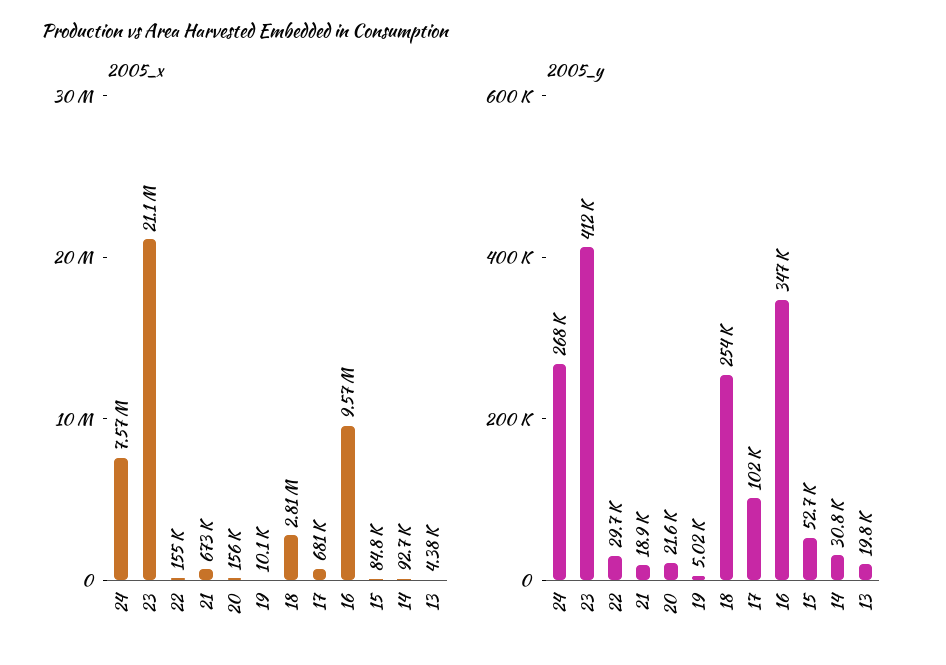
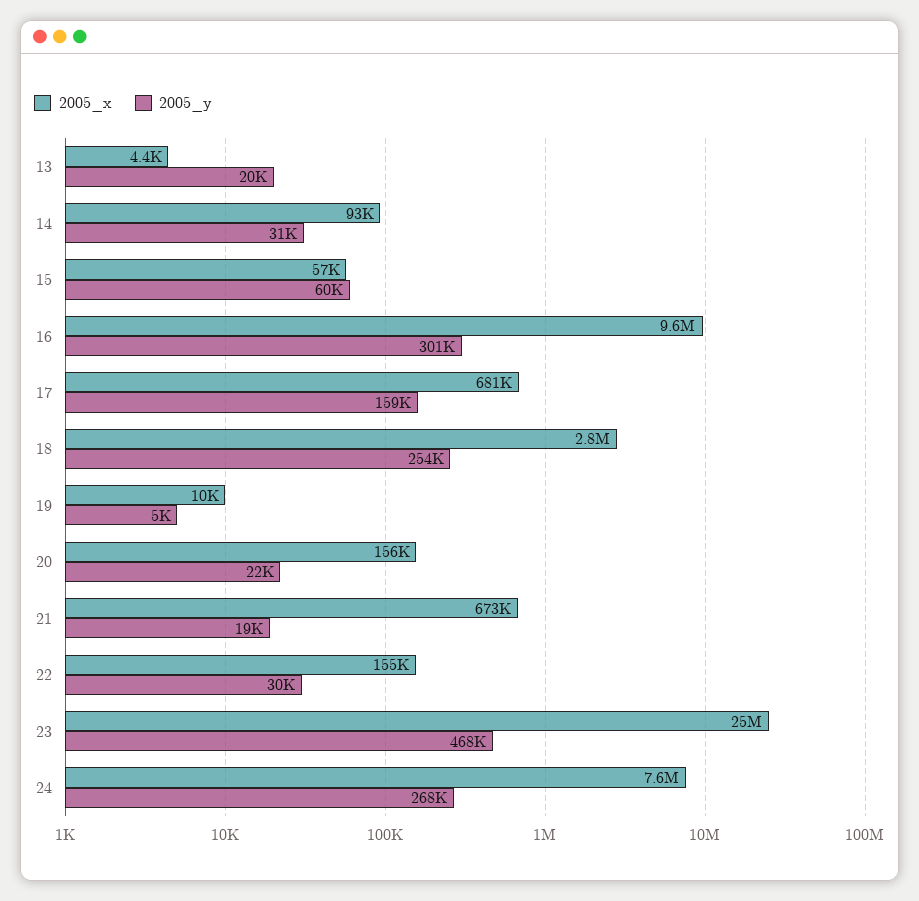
2005_x, 23: 21100000 -> 25000000
2005_x, 15: 84800 -> 57000
2005_y, 23: 412000 -> 468000
2005_y, 17: 102000 -> 159000
2005_y, 16: 347000 -> 301000
2005_y, 15: 52700 -> 60000

